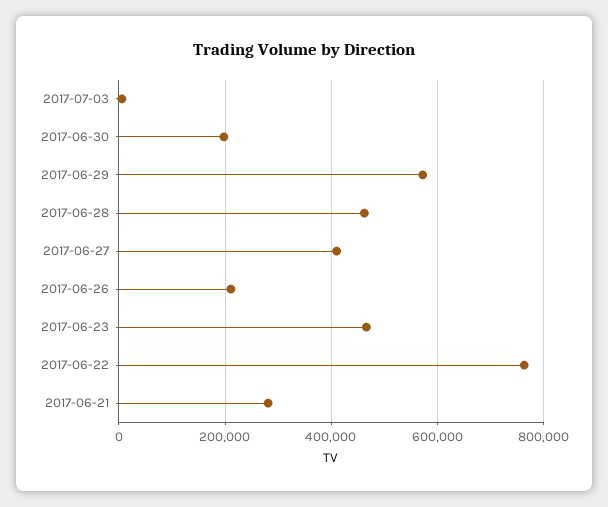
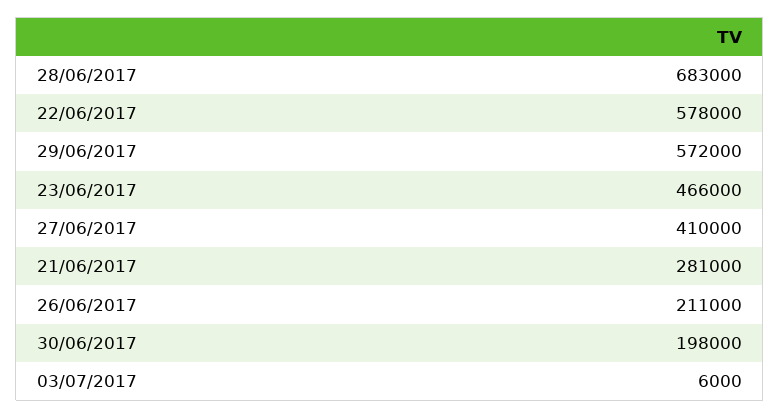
2017-06-28: 460000 -> 683000
2017-06-22: 760000 -> 578000

